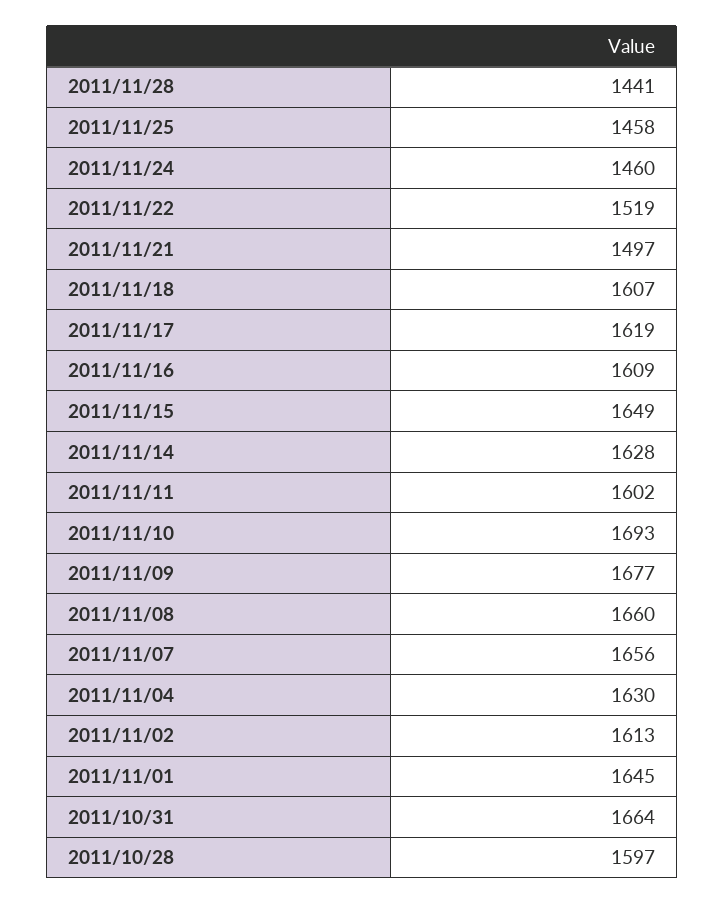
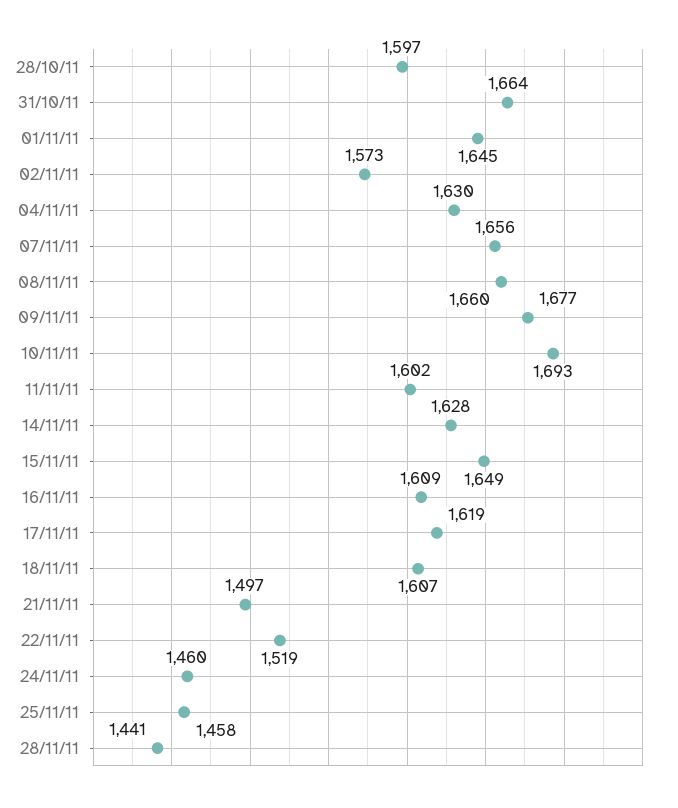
2011/11/02: 1613 -> 1573

